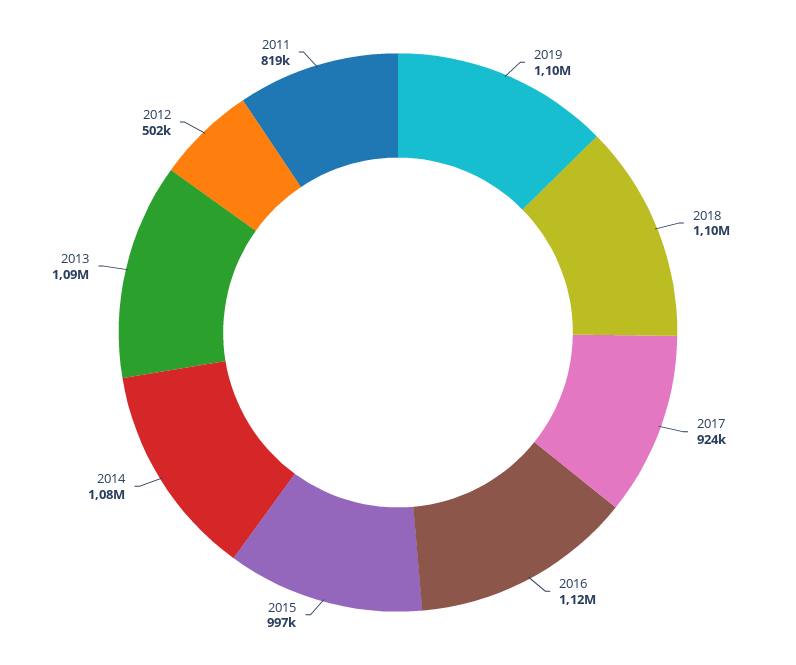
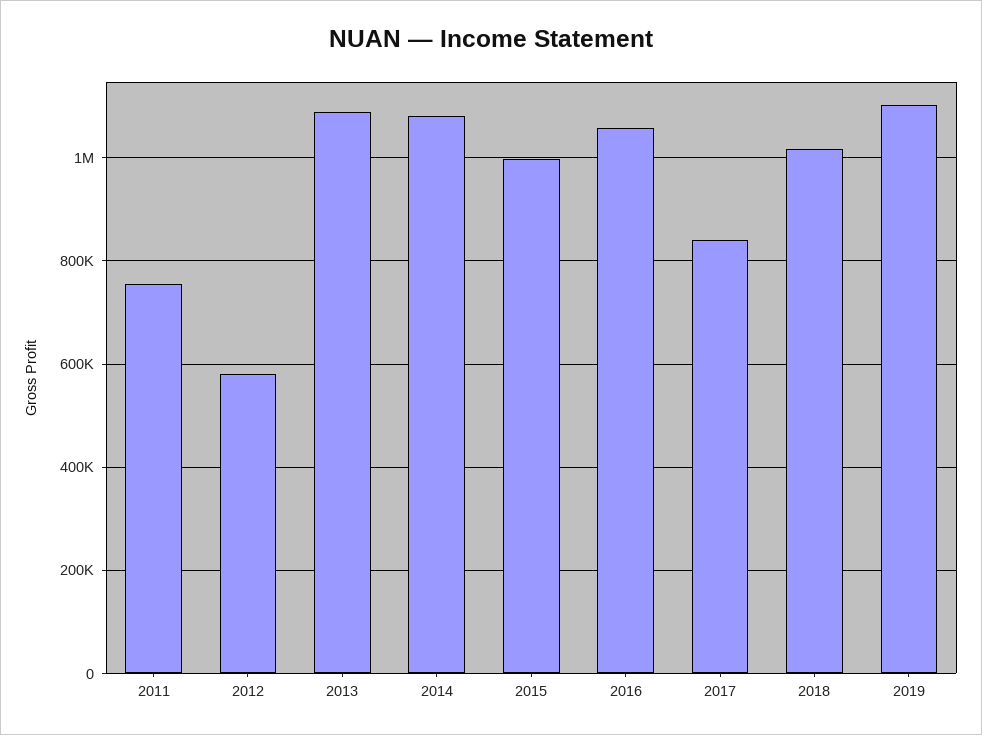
2018: 1100000 -> 1020000
2017: 924000 -> 840000
2016: 1120000 -> 1060000
2012: 502000 -> 580000
2011: 819000 -> 760000

